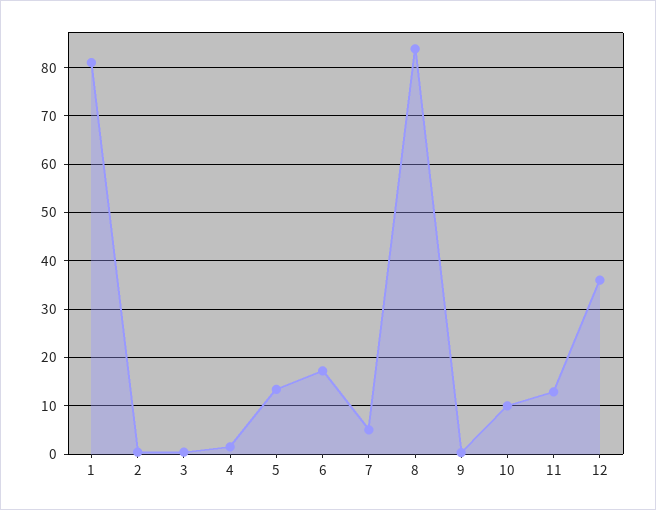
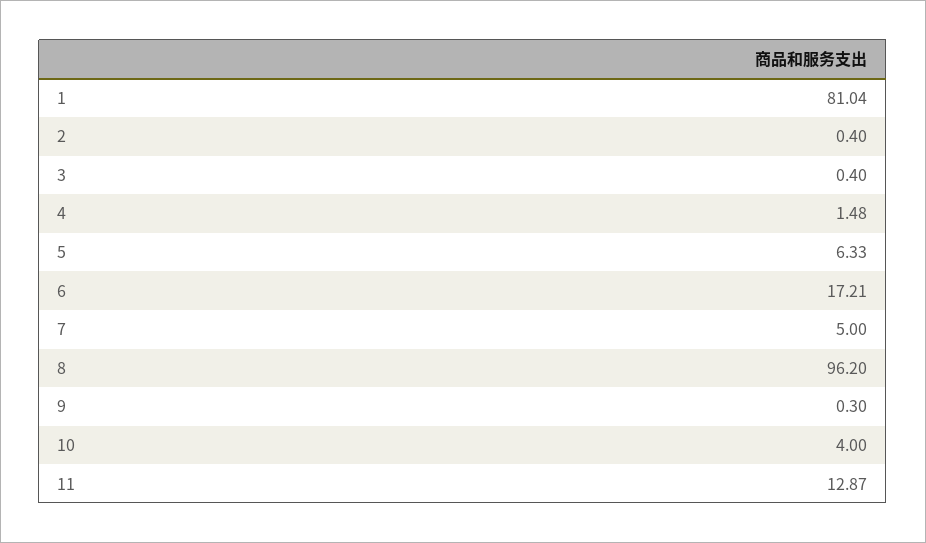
5: 14 -> 6.33
8: 84 -> 96.2
10: 10 -> 4
12: 36 -> none

